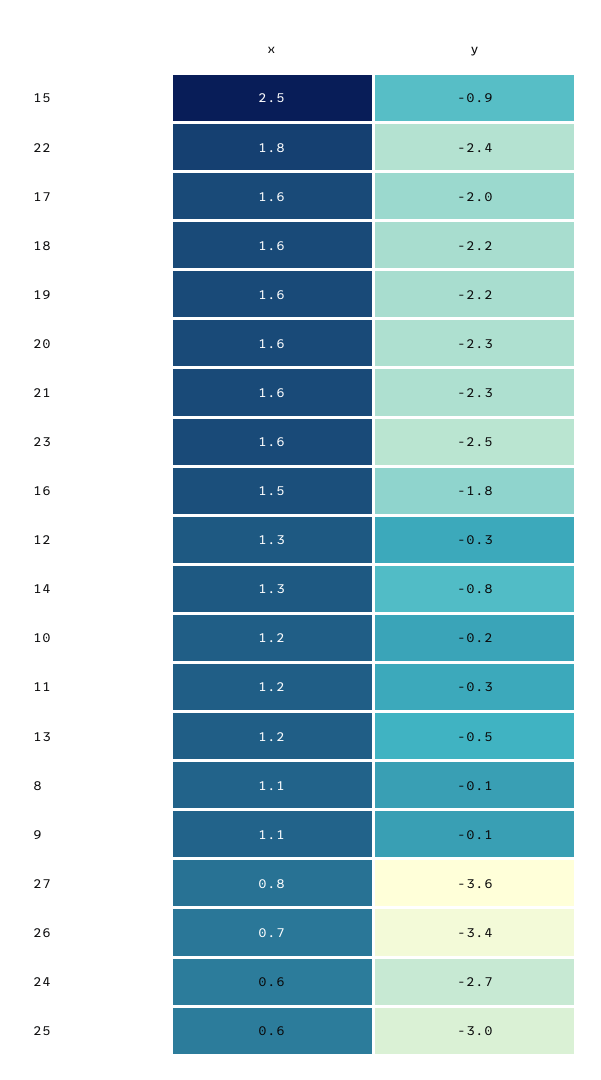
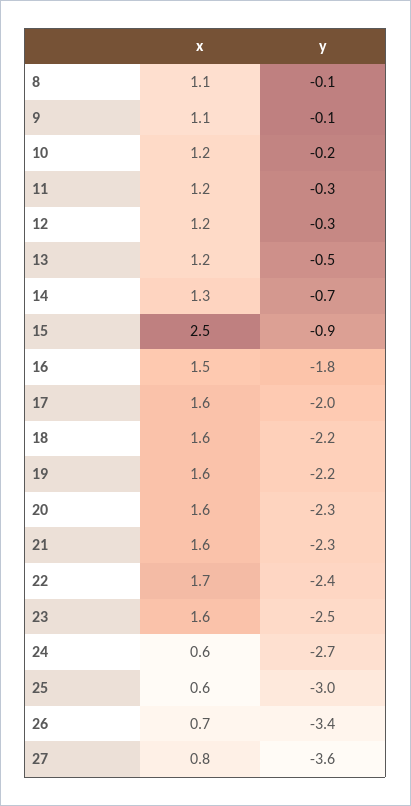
x, 22: 1.8 -> 1.7
x, 12: 1.3 -> 1.2
y, 14: -0.8 -> -0.7

